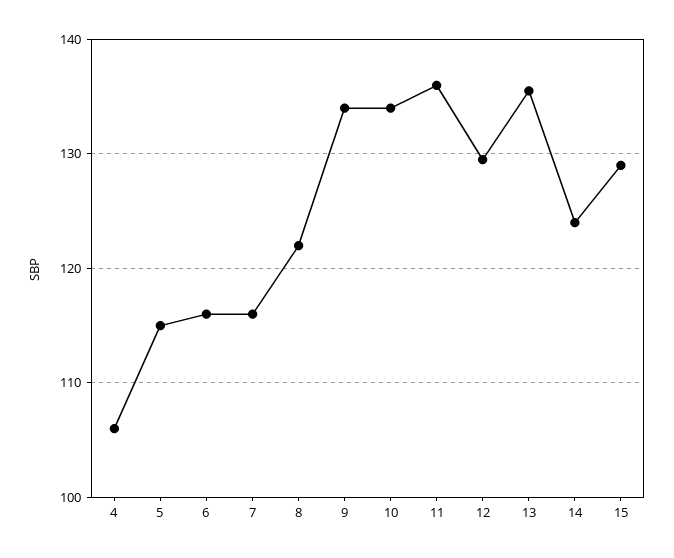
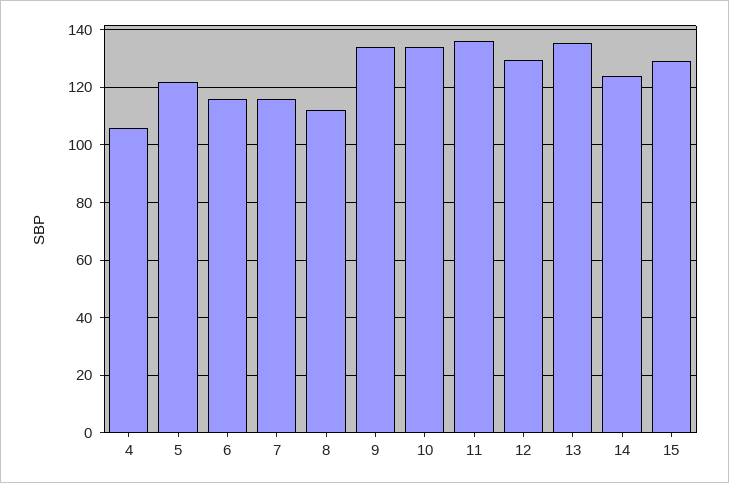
5: 115 -> 122.5
8: 122 -> 112.5

